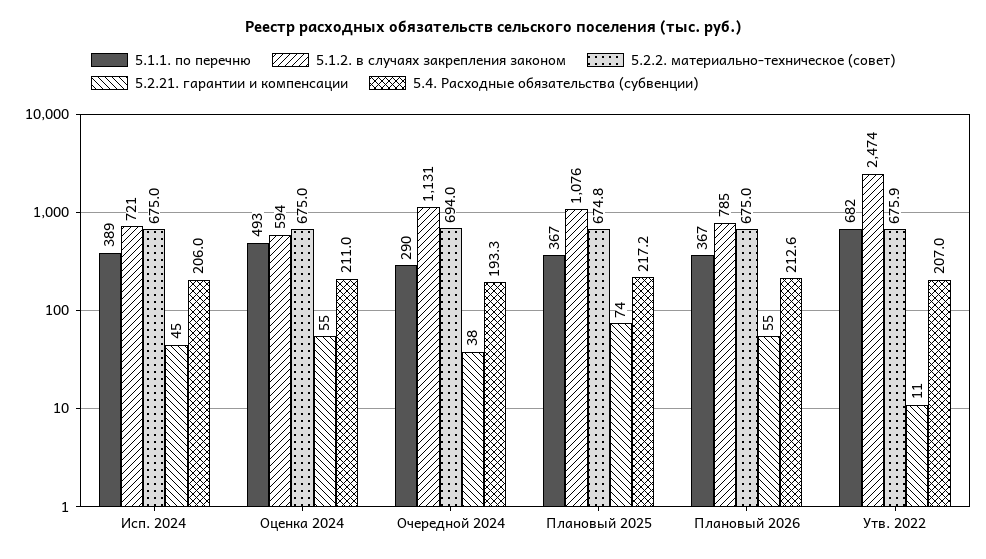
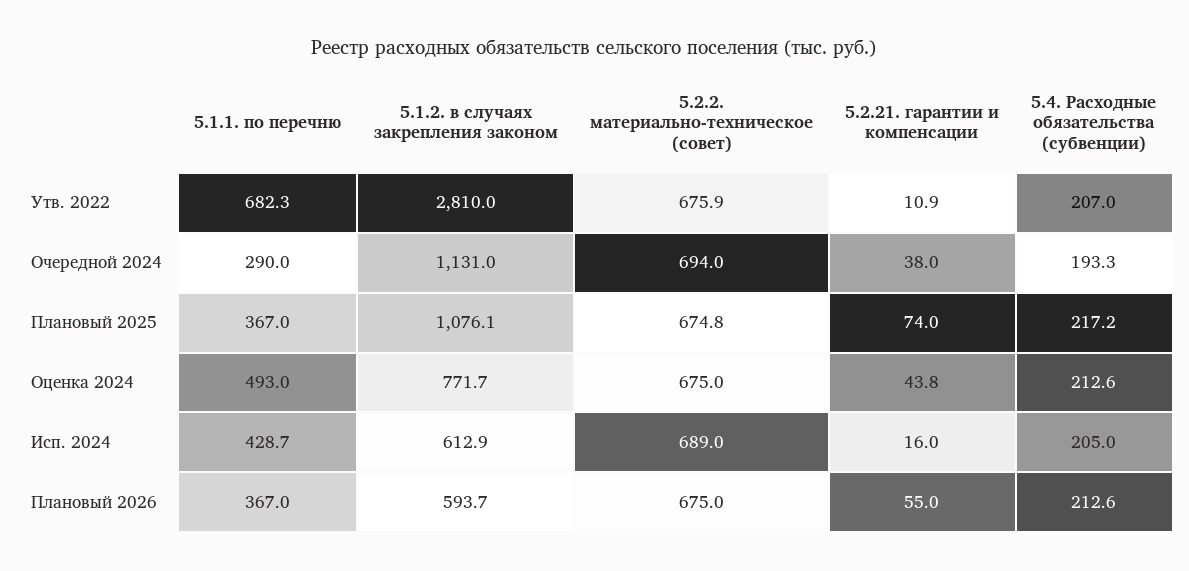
5.1.1. по перечню, Исп. 2024: 389 -> 428.7
5.1.2. в случаях закрепления законом, Исп. 2024: 721 -> 612.9
5.2.2. материально-техническое (совет), Исп. 2024: 675 -> 689
5.2.21. гарантии и компенсации, Исп. 2024: 45 -> 16
5.4. Расходные обязательства (субвенции), Исп. 2024: 206 -> 205
5.1.2. в случаях закрепления законом, Оценка 2024: 594 -> 771.7
5.2.21. гарантии и компенсации, Оценка 2024: 55 -> 43.8
5.4. Расходные обязательства (субвенции), Оценка 2024: 211 -> 212.6
5.1.2. в случаях закрепления законом, Плановый 2026: 785 -> 593.7
5.1.2. в случаях закрепления законом, Утв. 2022: 2474 -> 2810

